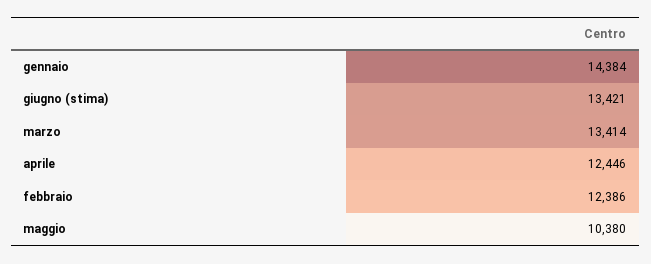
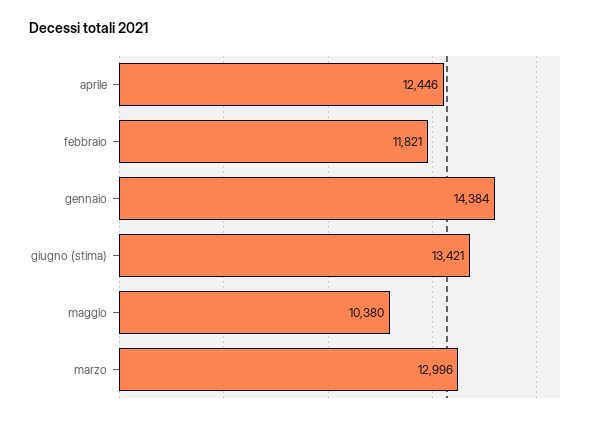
marzo: 13414 -> 12996
febbraio: 12386 -> 11821

